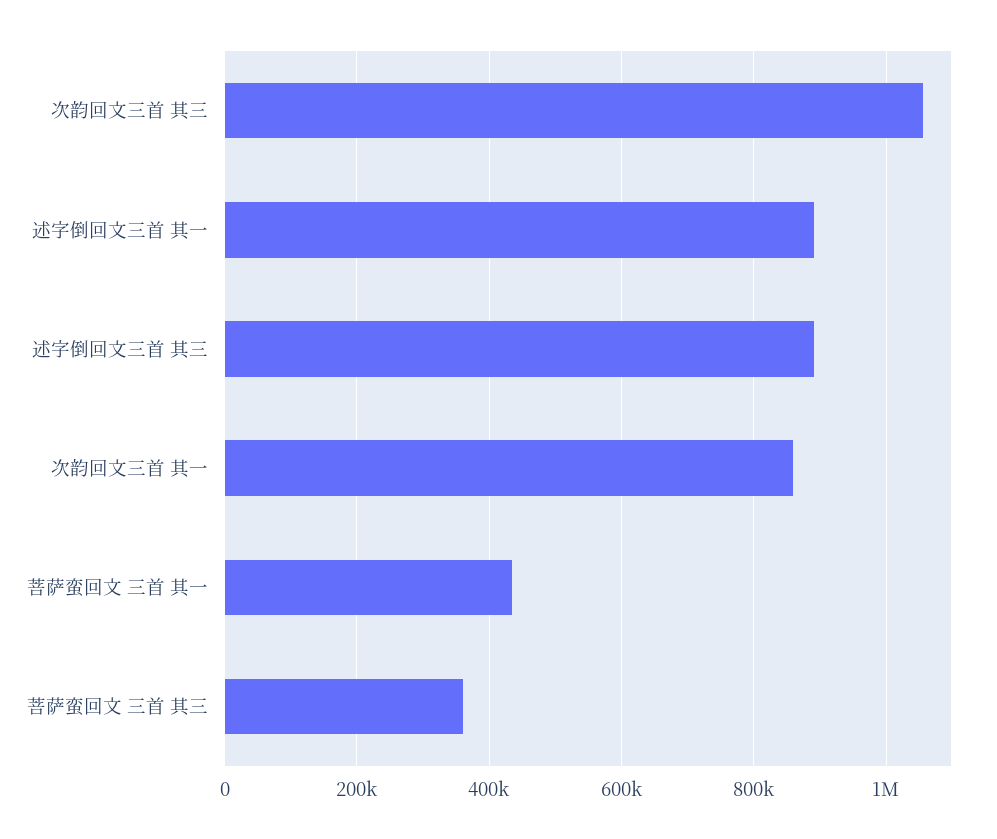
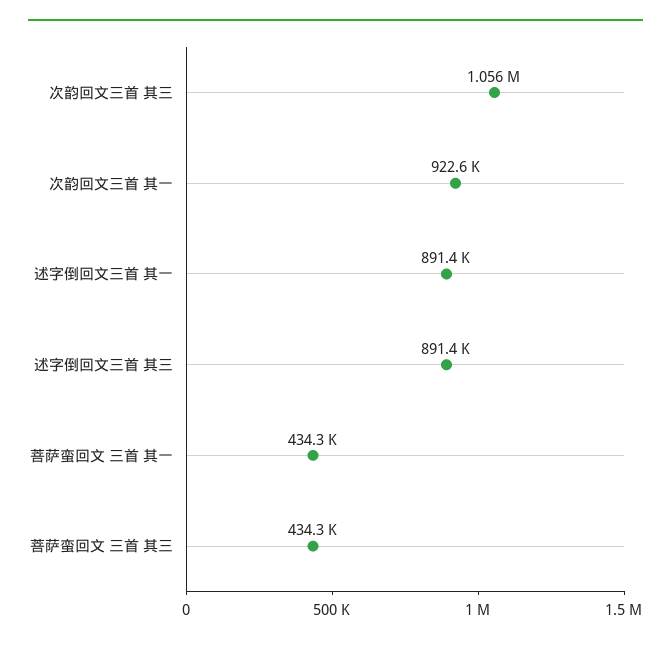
次韵回文三首 其一: 860000 -> 922600
菩萨蛮回文 三首 其三: 360000 -> 434300

